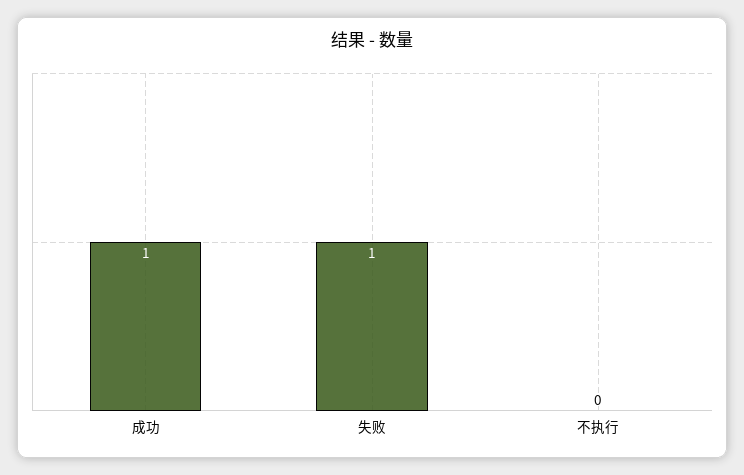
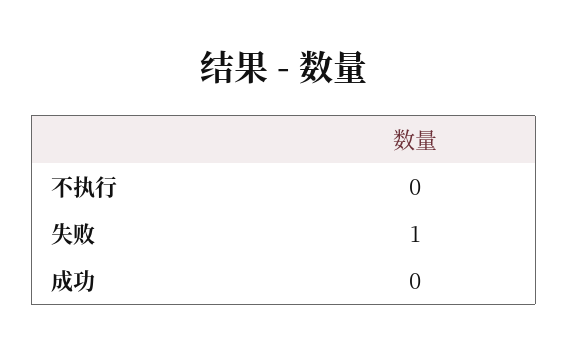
成功: 1 -> 0

